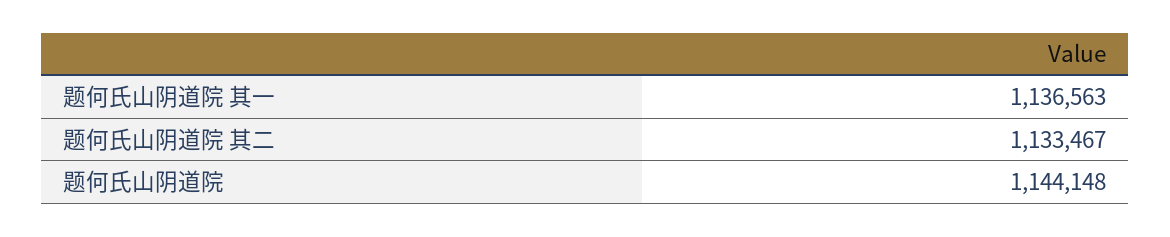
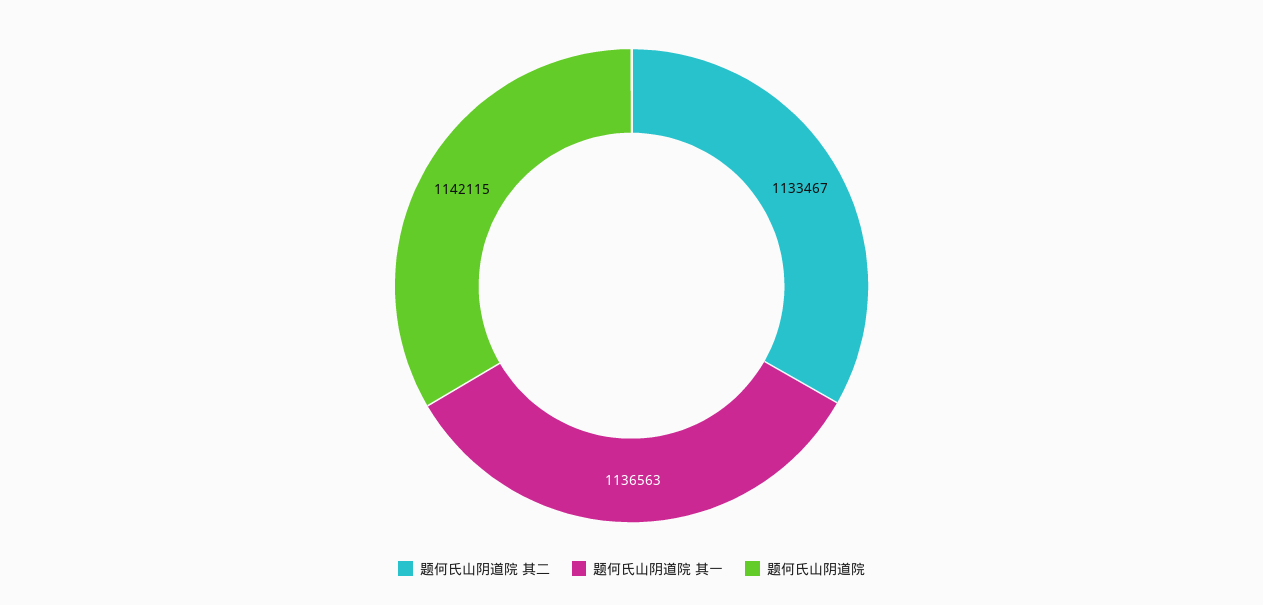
题何氏山阴道院: 1144148 -> 1142115

